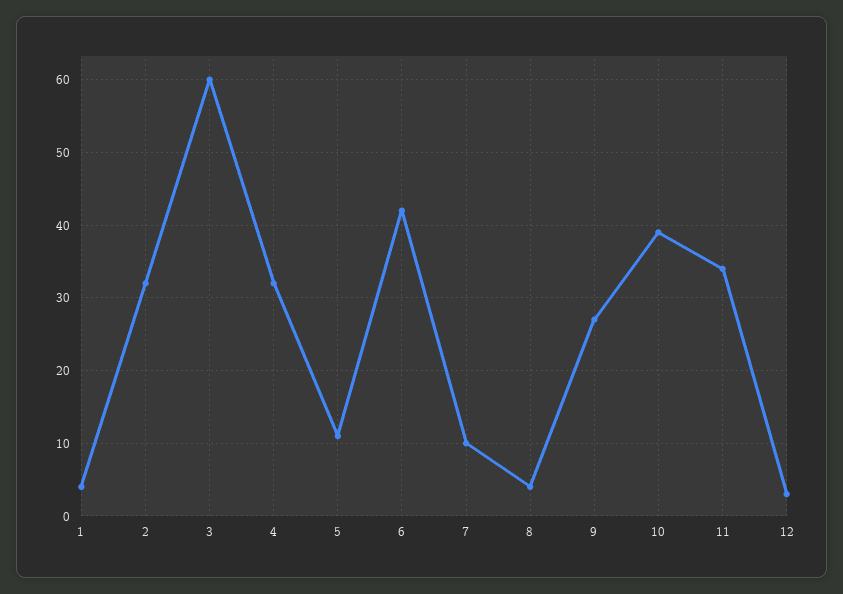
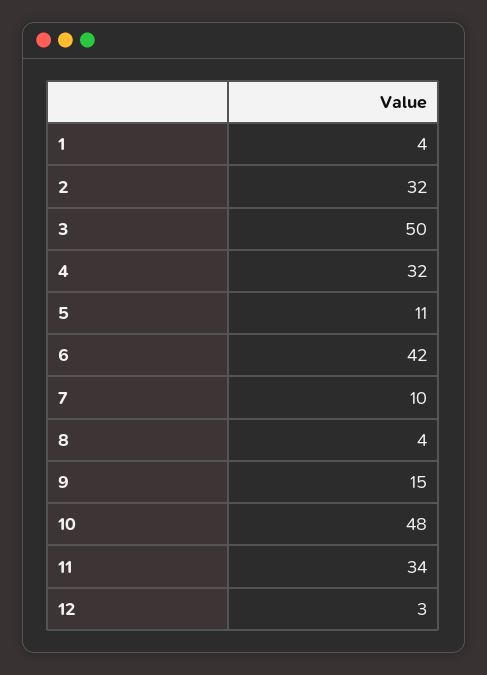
3: 60 -> 50
9: 27 -> 15
10: 39 -> 48

